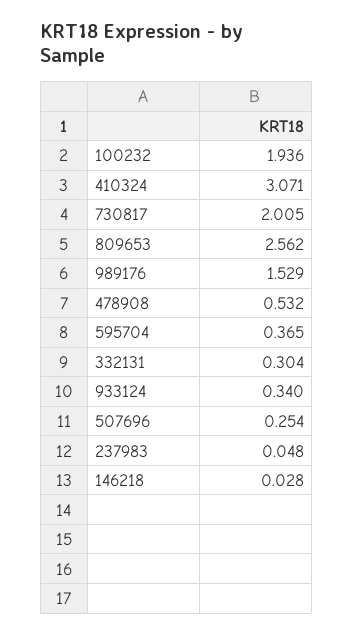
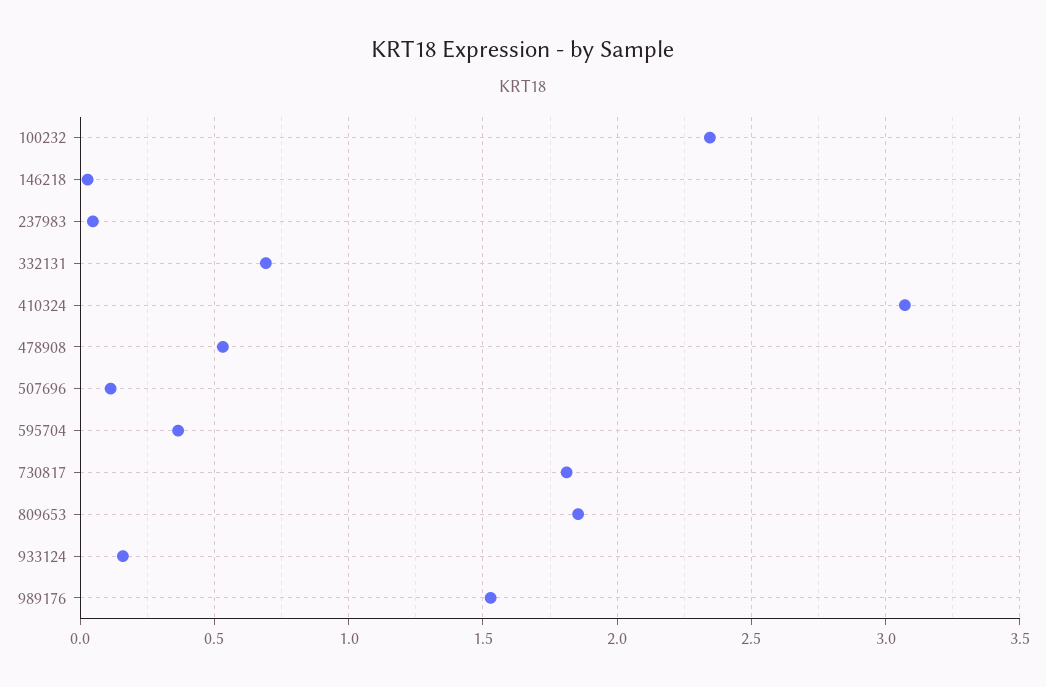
100232: 1.936 -> 2.35
730817: 2.005 -> 1.8
809653: 2.562 -> 1.85
332131: 0.304 -> 0.7
933124: 0.34 -> 0.15
507696: 0.254 -> 0.1

